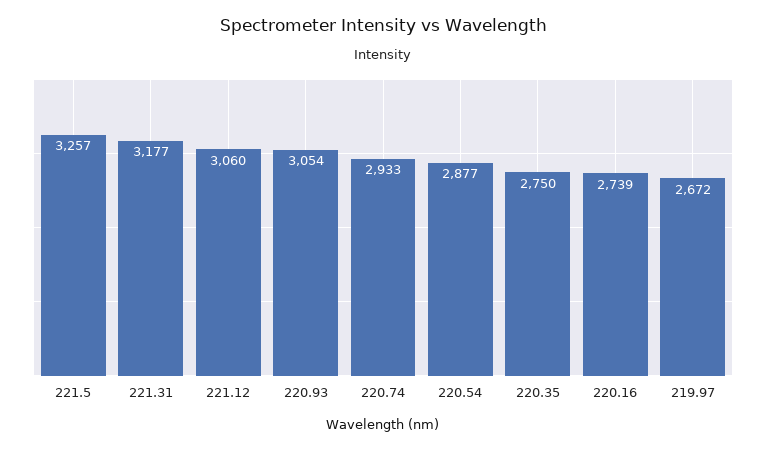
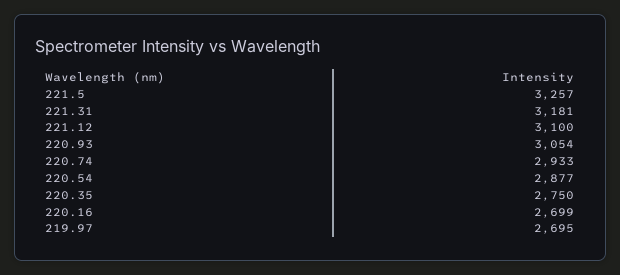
221.31: 3177 -> 3181
221.12: 3060 -> 3100
220.16: 2739 -> 2699
219.97: 2672 -> 2695

